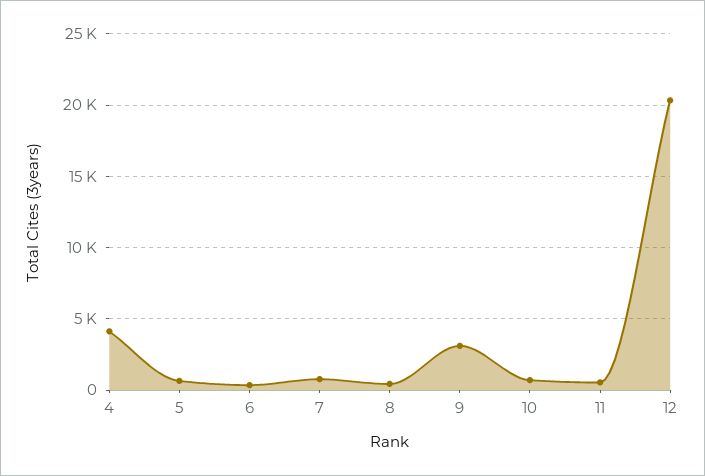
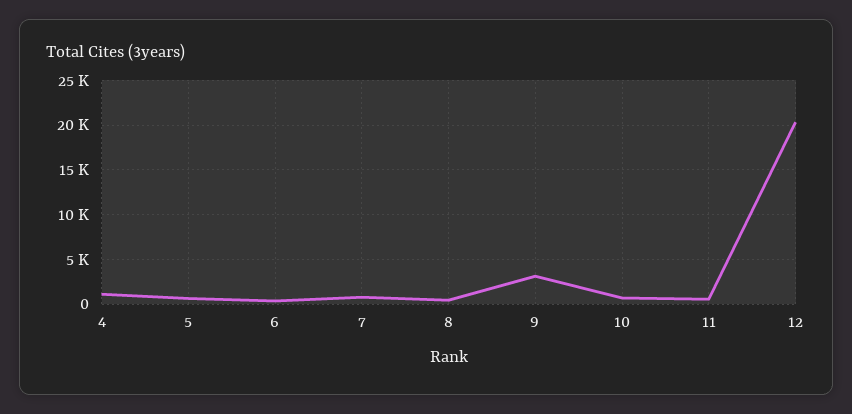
4: 4000 -> 1000

